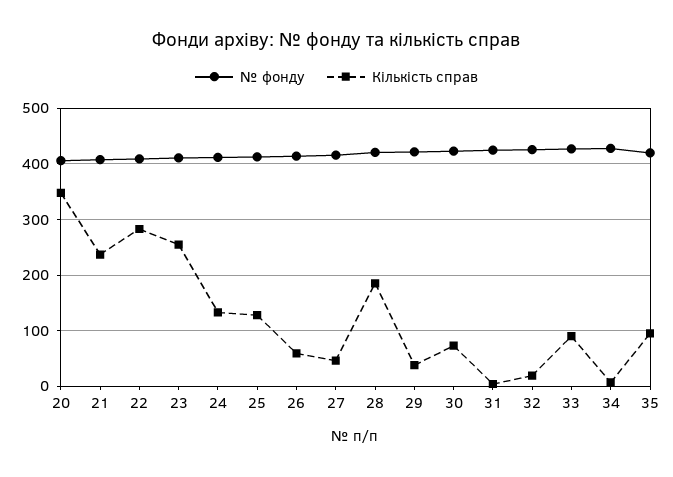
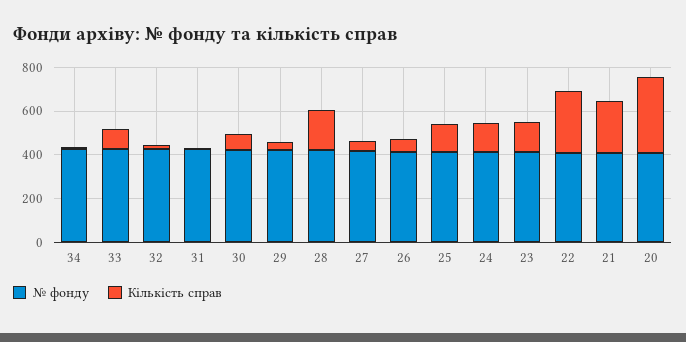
Кількість справ, 23: 260 -> 150
№ фонду, 35: 420 -> none
Кількість справ, 35: 100 -> none

